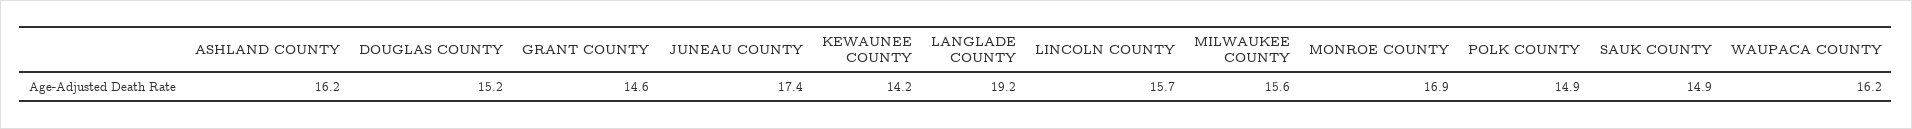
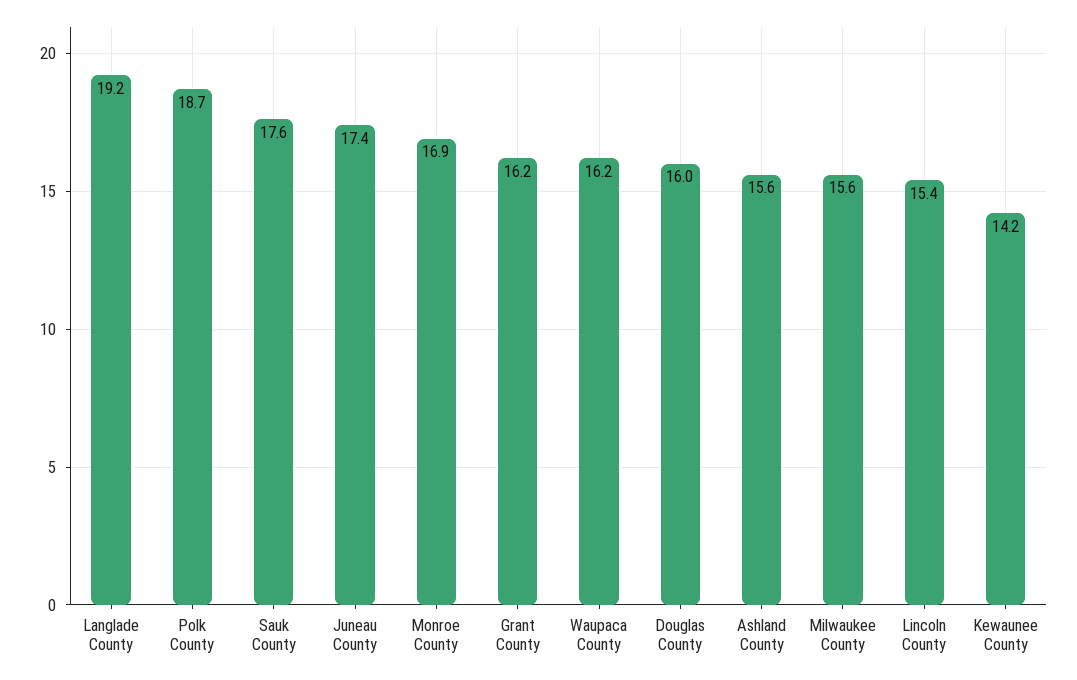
ASHLAND COUNTY: 16.2 -> 15.6
DOUGLAS COUNTY: 15.2 -> 16
GRANT COUNTY: 14.6 -> 16.2
LINCOLN COUNTY: 15.7 -> 15.4
POLK COUNTY: 14.9 -> 18.7
SAUK COUNTY: 14.9 -> 17.6

